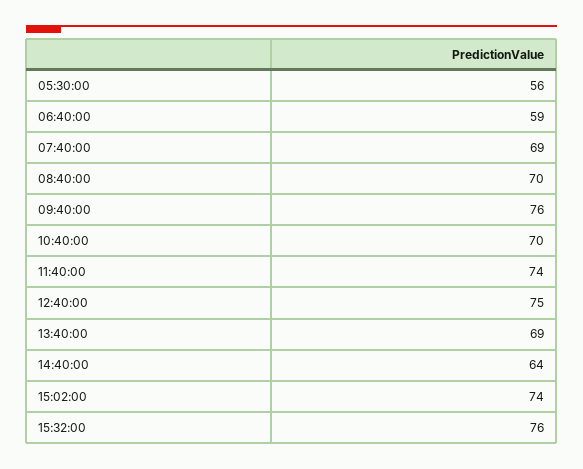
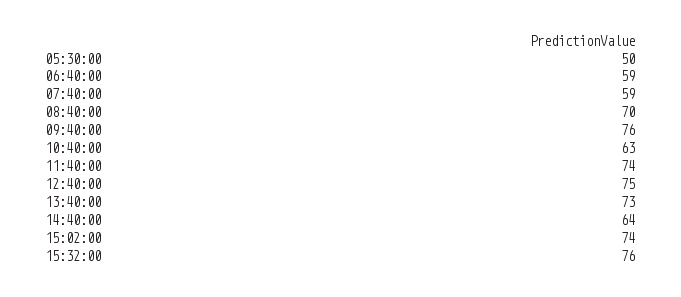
05:30:00: 56 -> 50
07:40:00: 69 -> 59
10:40:00: 70 -> 63
13:40:00: 69 -> 73

